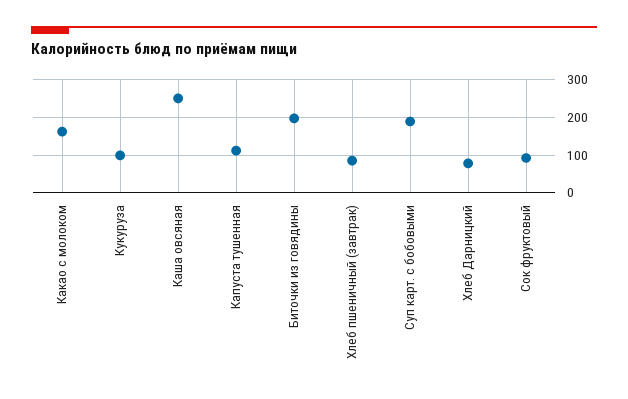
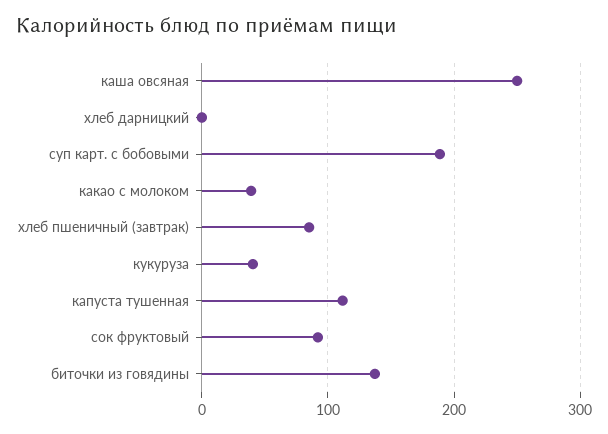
Какао с молоком: 160 -> 40
Кукуруза: 100 -> 40
Биточки из говядины: 200 -> 140
Хлеб Дарницкий: 80 -> 0

